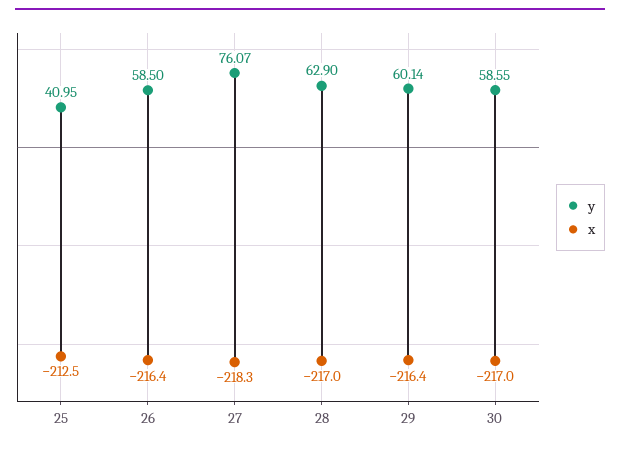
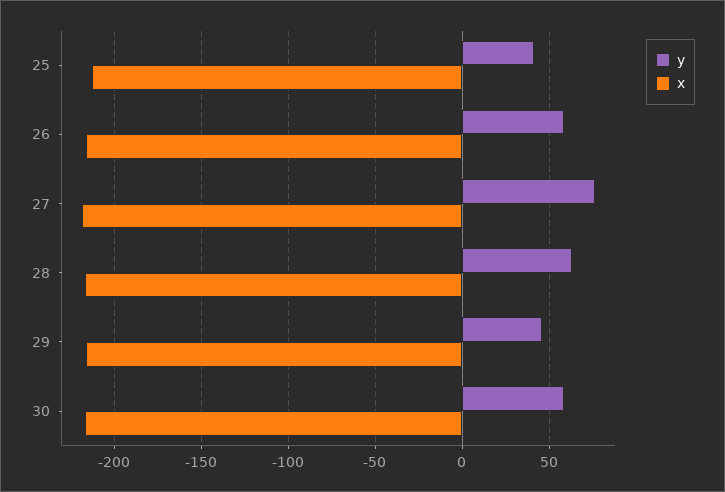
y, 29: 60.14 -> 45

